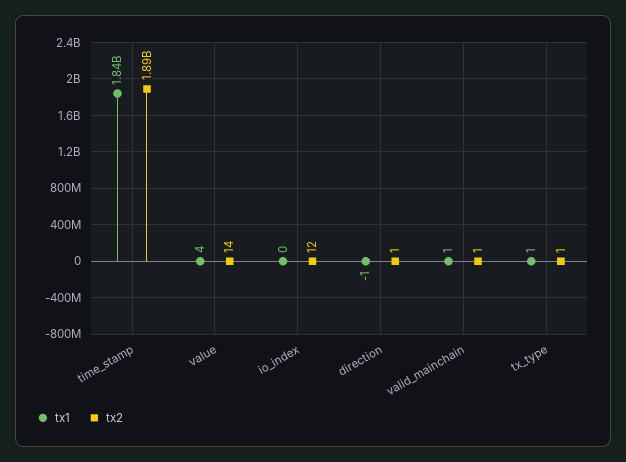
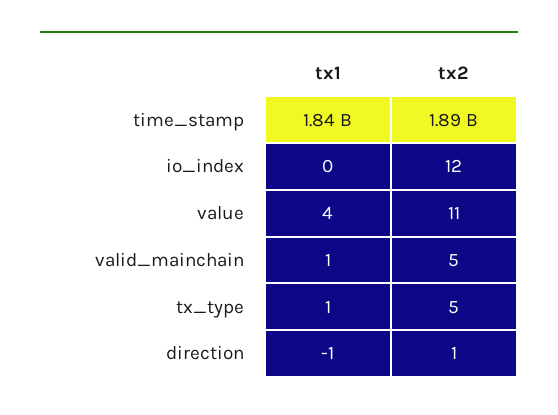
tx2, value: 14 -> 11
tx2, valid_mainchain: 1 -> 5
tx2, tx_type: 1 -> 5

